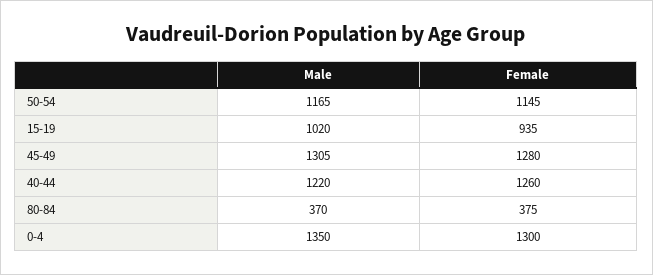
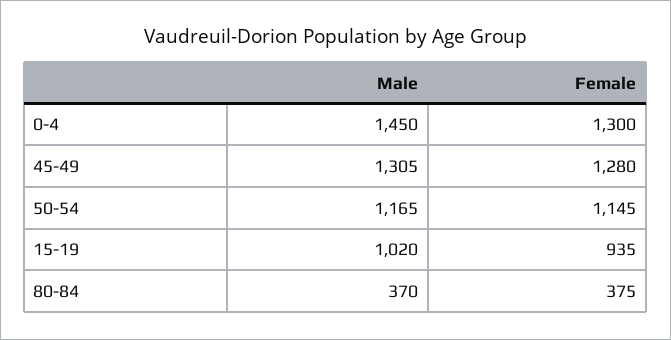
Male, 40-44: 1220 -> none
Female, 40-44: 1260 -> none
Male, 0-4: 1350 -> 1450

